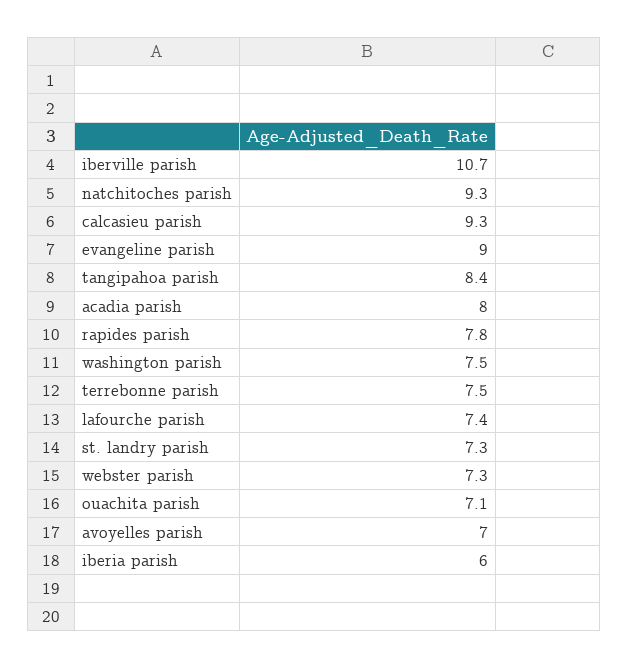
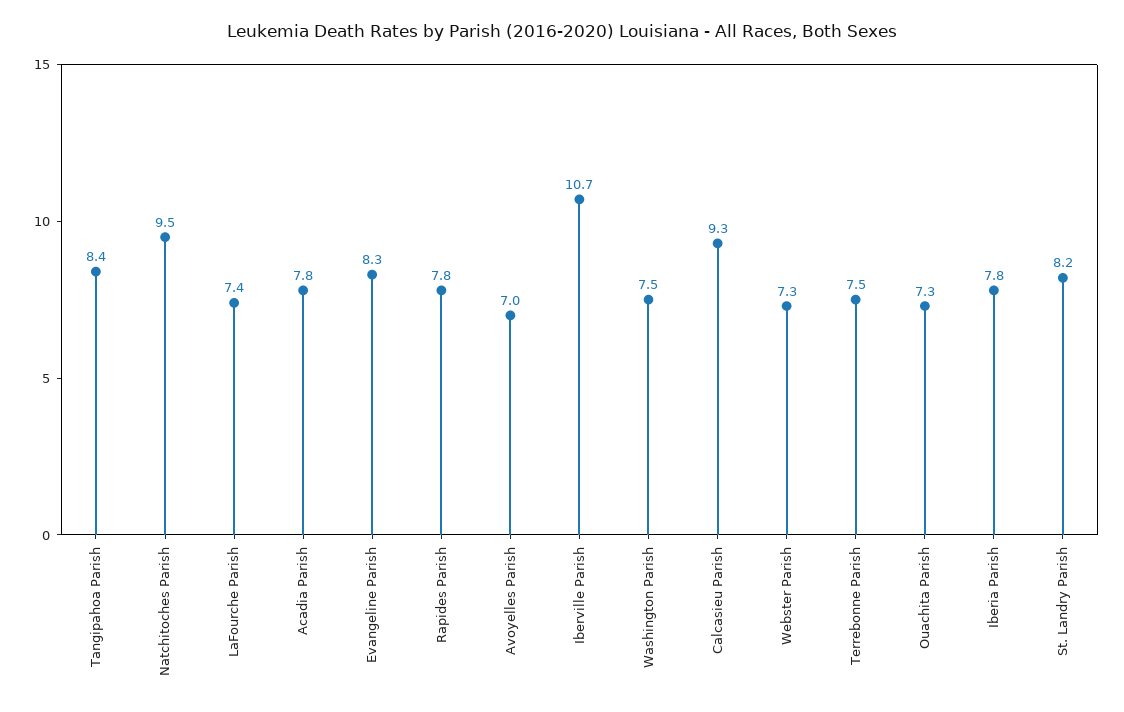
natchitoches parish: 9.3 -> 9.5
evangeline parish: 9 -> 8.3
acadia parish: 8 -> 7.8
st. landry parish: 7.3 -> 8.2
ouachita parish: 7.1 -> 7.3
iberia parish: 6 -> 7.8

